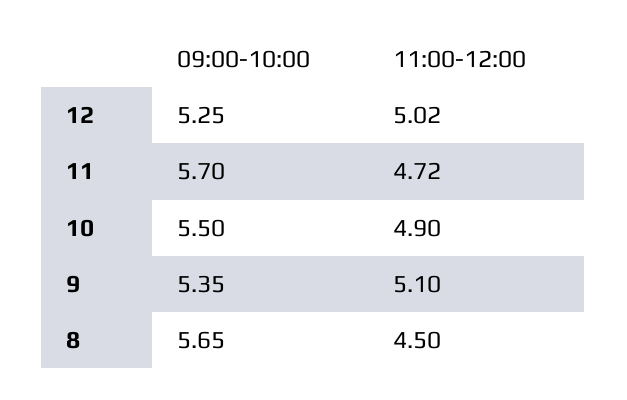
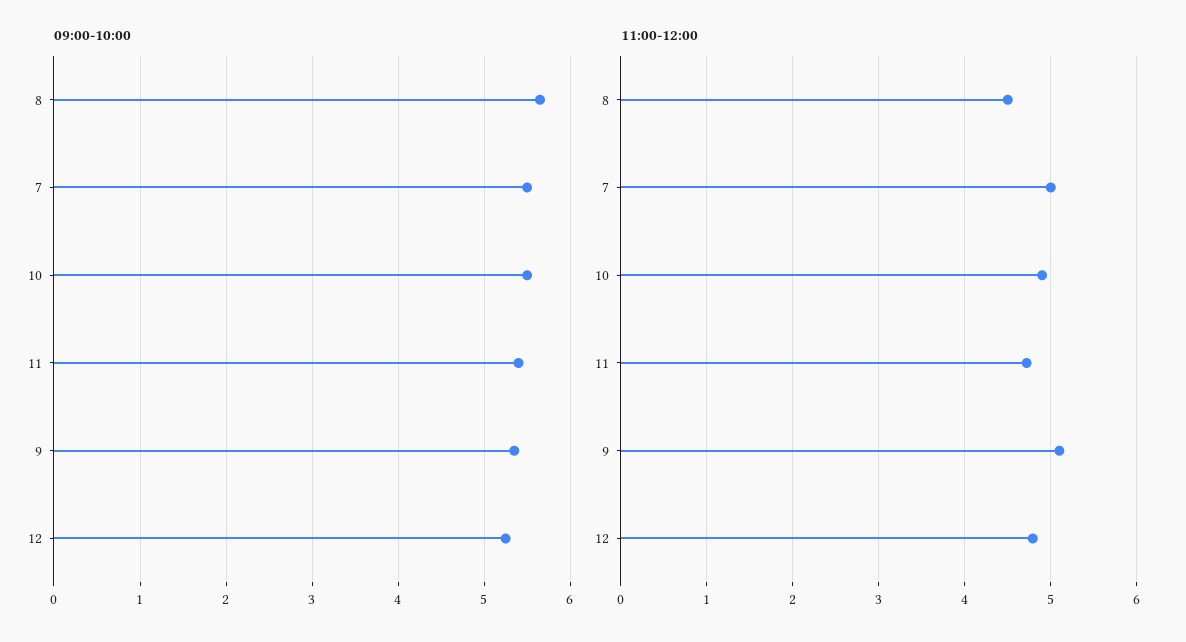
11:00-12:00, 12: 5.02 -> 4.8
09:00-10:00, 11: 5.7 -> 5.4
09:00-10:00, 7: none -> 5.5
11:00-12:00, 7: none -> 5

